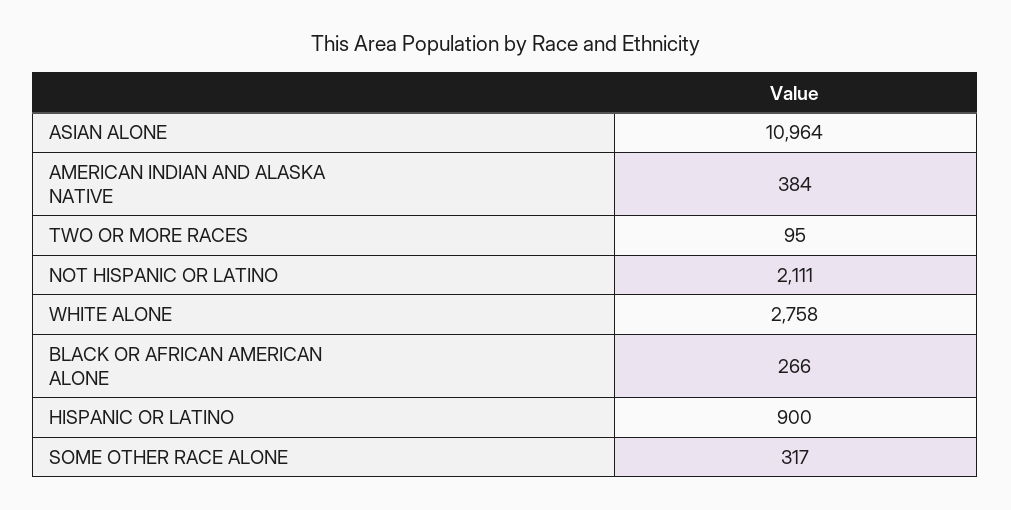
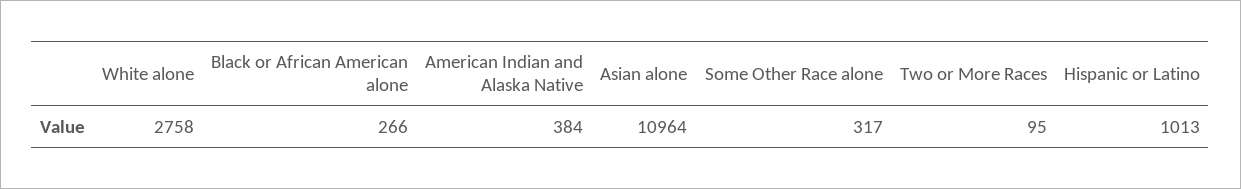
NOT HISPANIC OR LATINO: 2111 -> none
HISPANIC OR LATINO: 900 -> 1013

